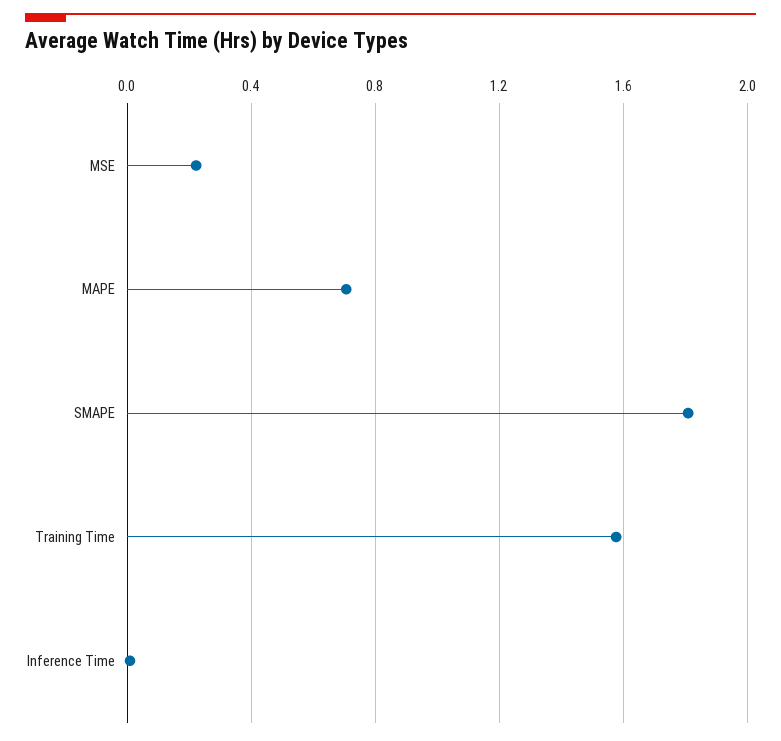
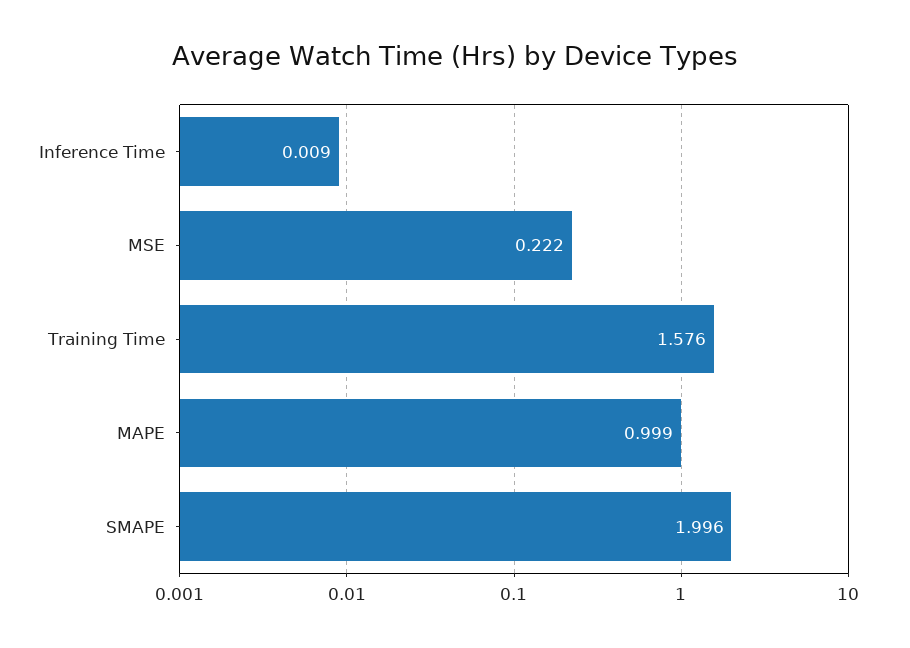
MAPE: 0.7 -> 0.999
SMAPE: 1.8 -> 1.996

